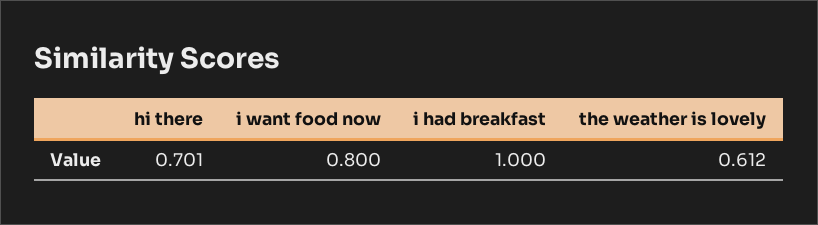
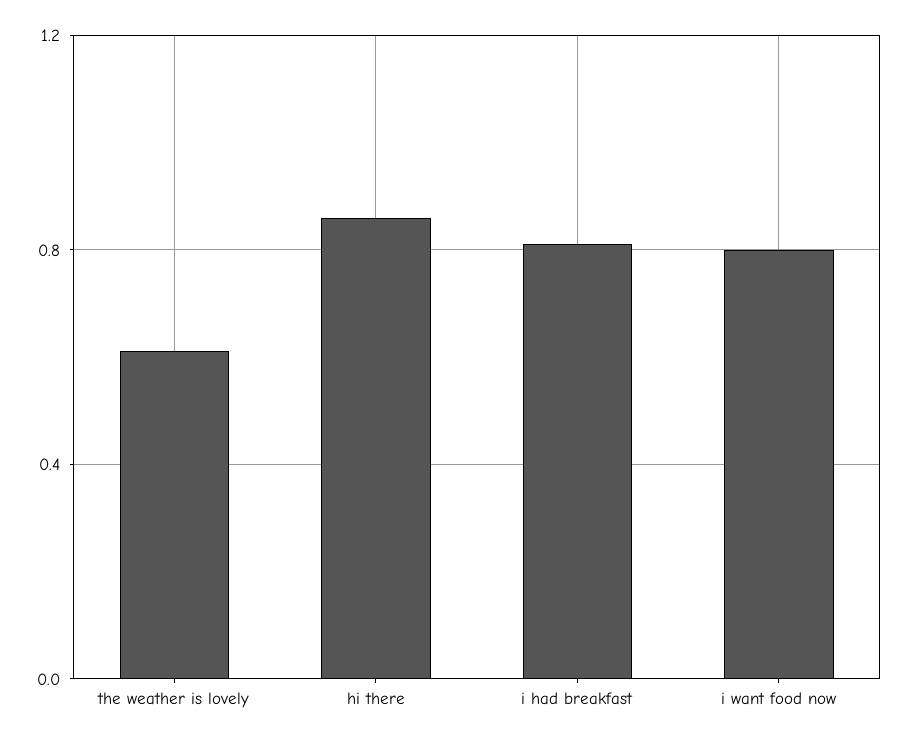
hi there: 0.701 -> 0.85
i had breakfast: 1 -> 0.8

